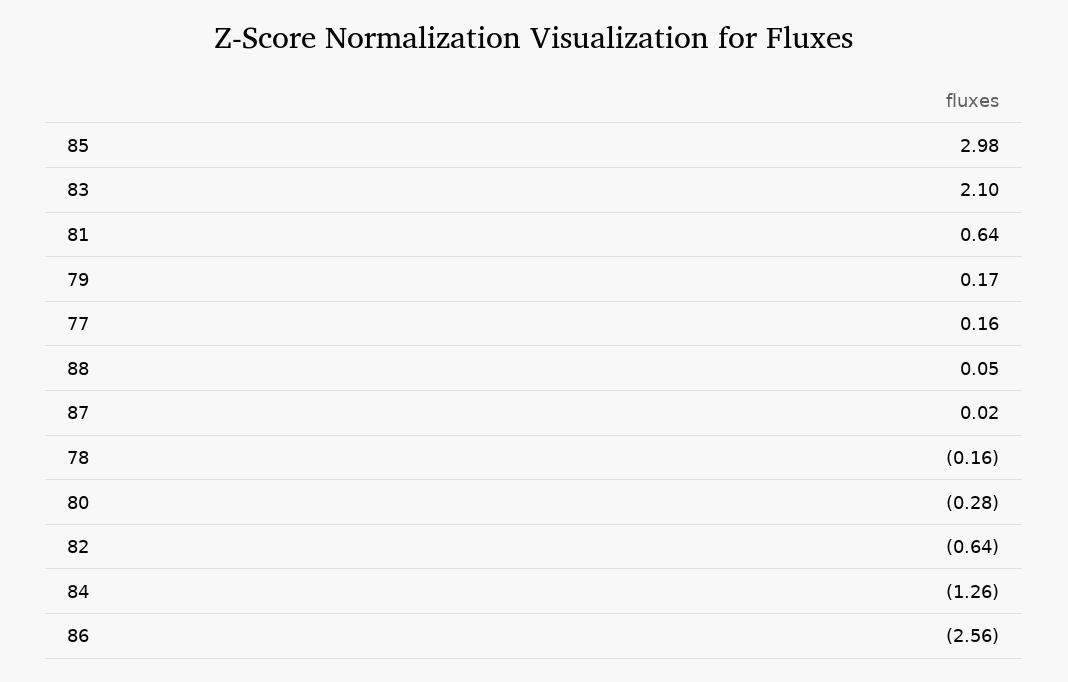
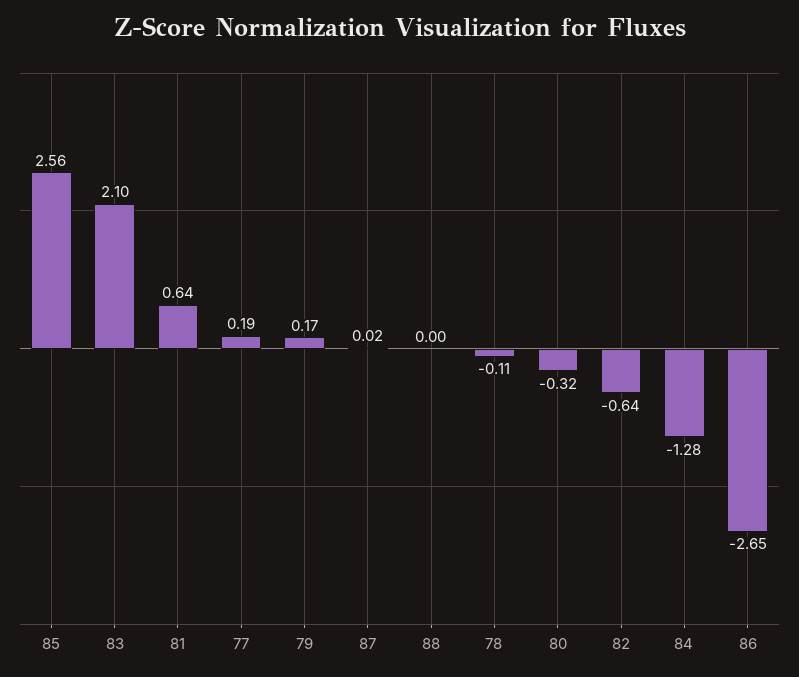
85: 2.98 -> 2.56
77: 0.16 -> 0.19
88: 0.05 -> 0
78: -0.16 -> -0.11
80: -0.28 -> -0.32
84: -1.26 -> -1.28
86: -2.56 -> -2.65

